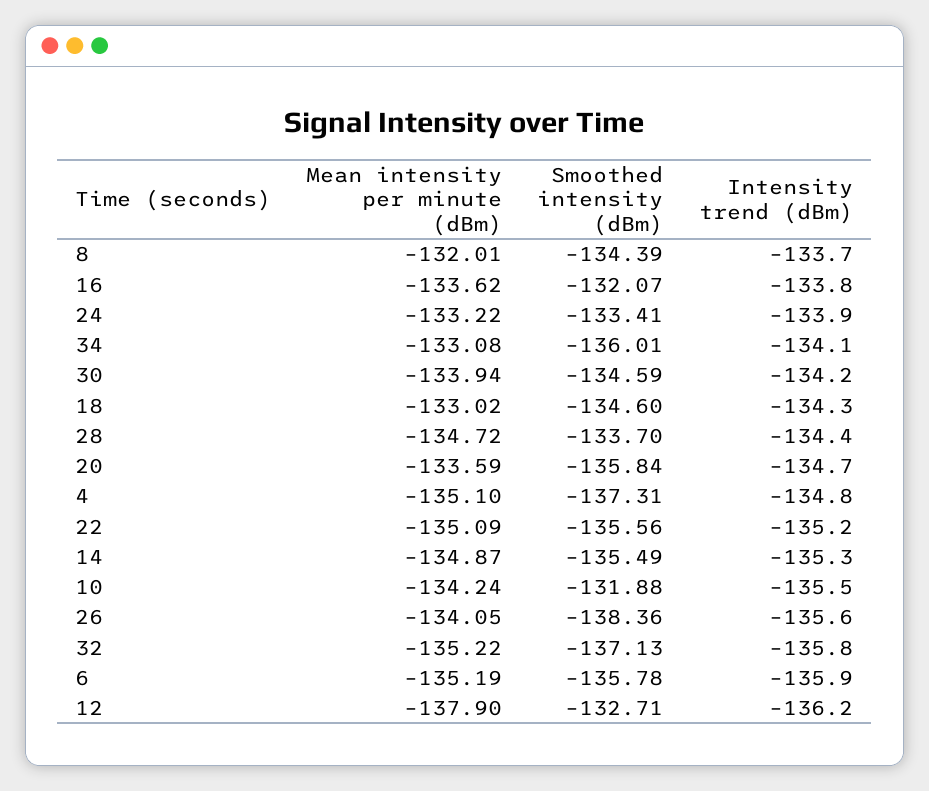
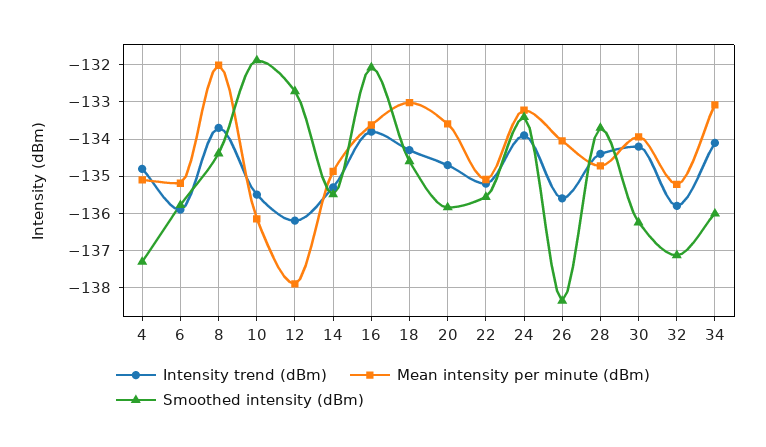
Smoothed intensity (dBm), 30: -134.59 -> -136.2
Mean intensity per minute (dBm), 10: -134.24 -> -136.2

